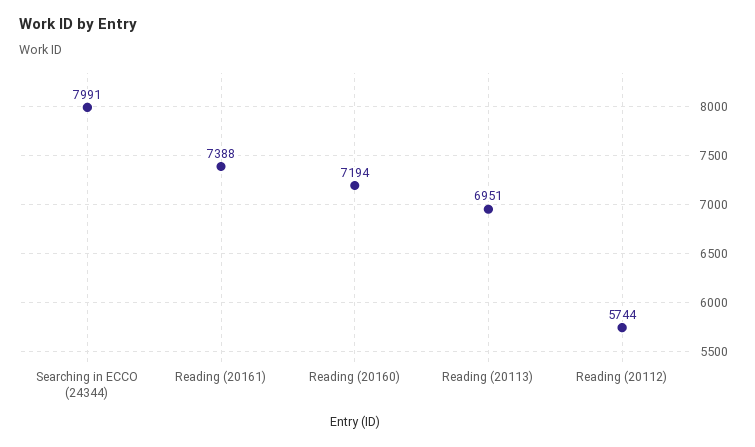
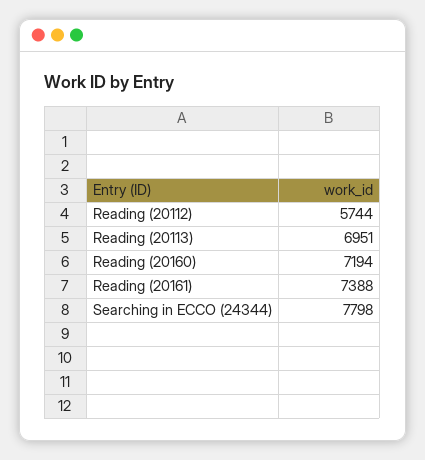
Searching in ECCO (24344): 7991 -> 7798

